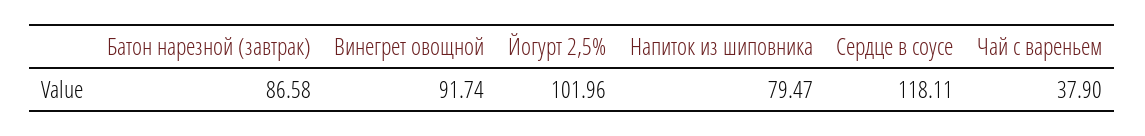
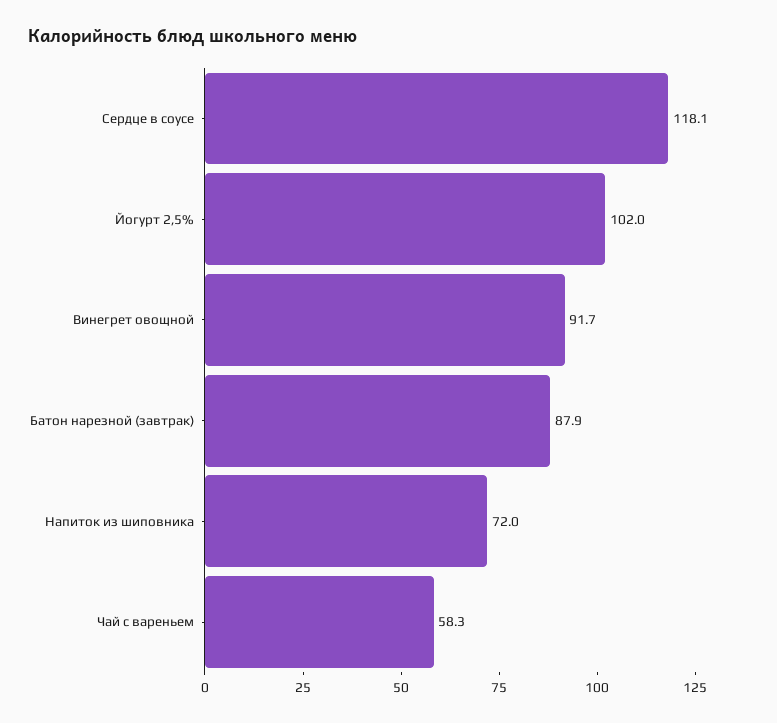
Батон нарезной (завтрак): 86.58 -> 87.9
Напиток из шиповника: 79.47 -> 72
Чай с вареньем: 37.9 -> 58.3

